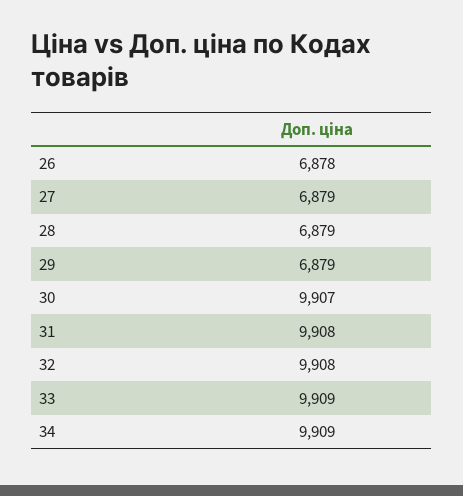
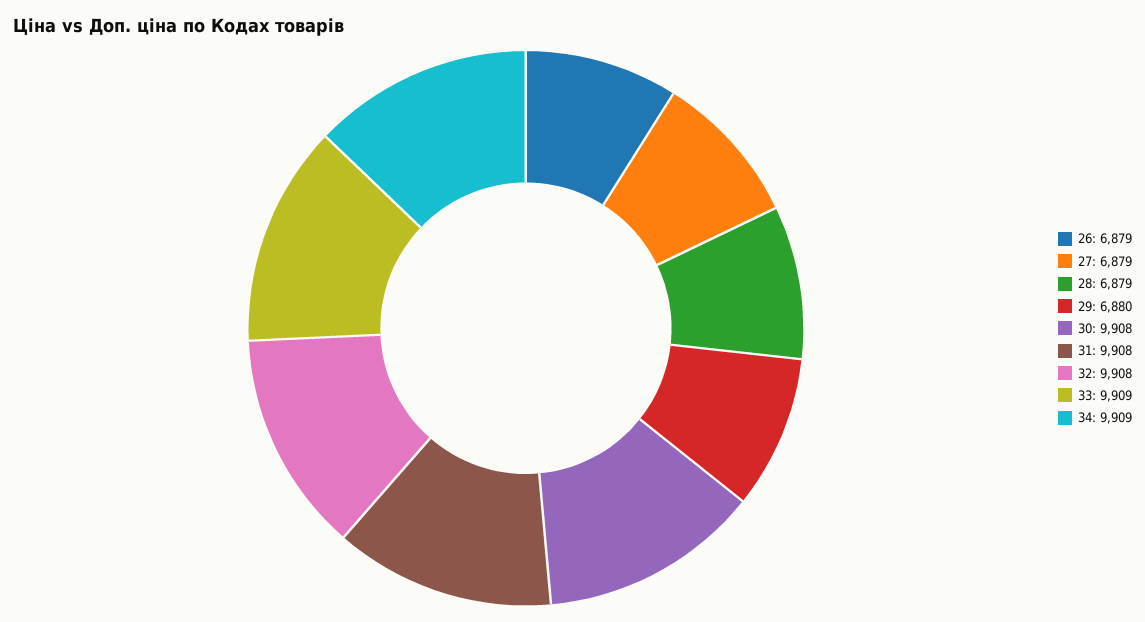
26: 6878 -> 6879
29: 6879 -> 6880
30: 9907 -> 9908

